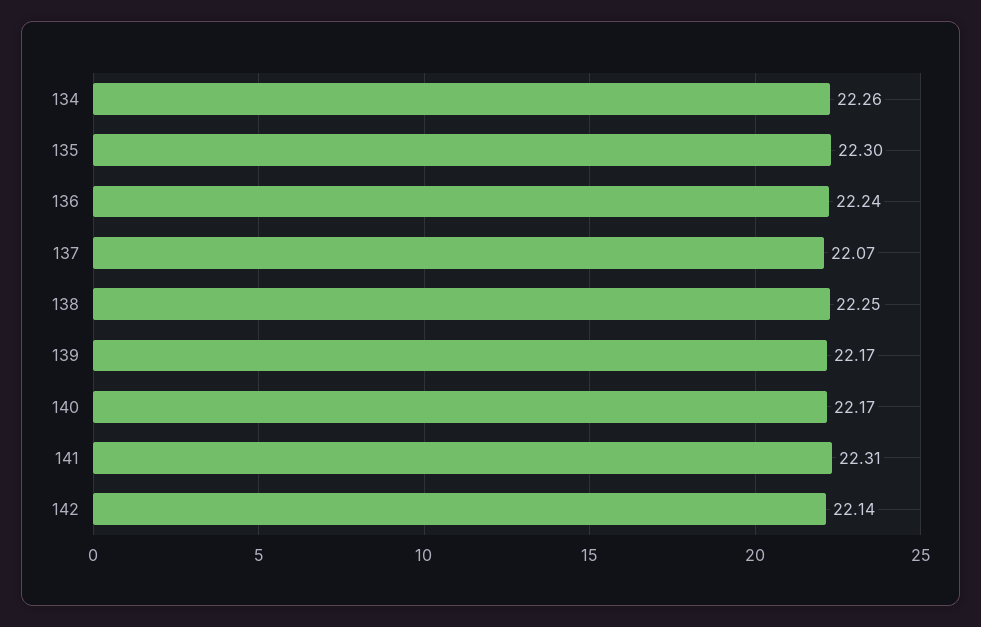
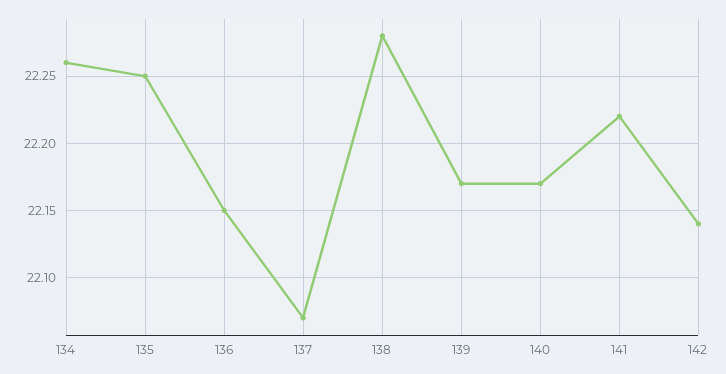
135: 22.3 -> 22.25
136: 22.24 -> 22.15
138: 22.25 -> 22.28
141: 22.31 -> 22.22

